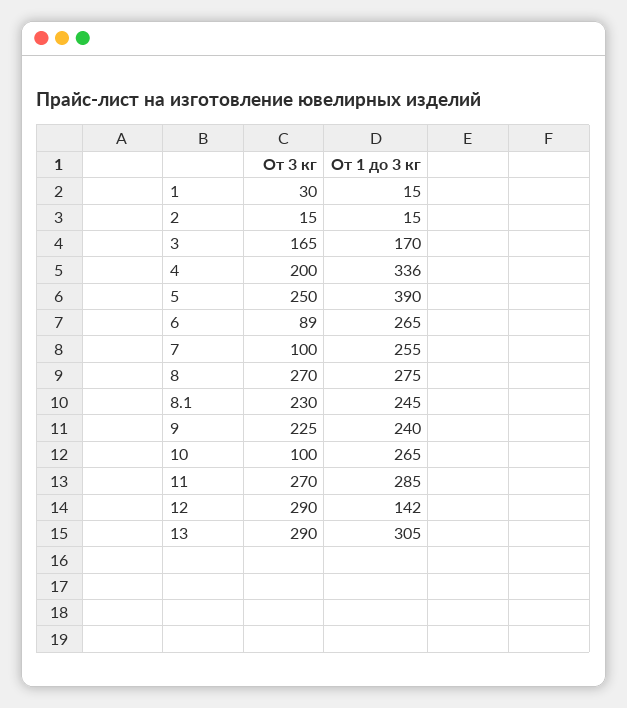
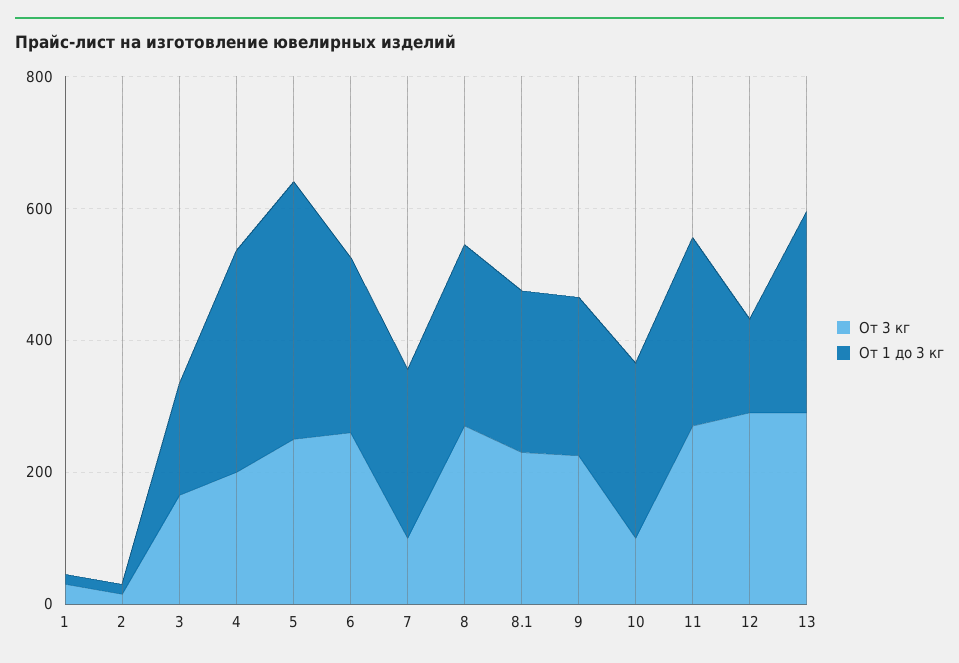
От 3 кг, 6: 89 -> 250

